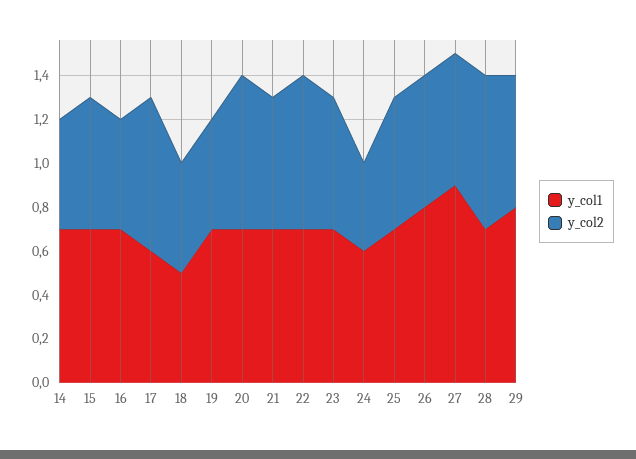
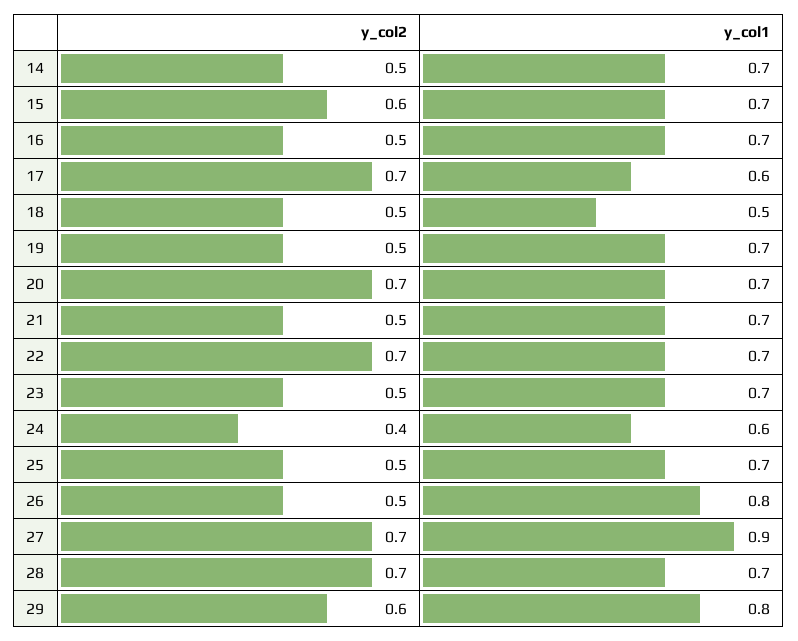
y_col2, 21: 0.6 -> 0.5
y_col2, 23: 0.6 -> 0.5
y_col2, 25: 0.6 -> 0.5
y_col2, 26: 0.6 -> 0.5
y_col2, 27: 0.6 -> 0.7

